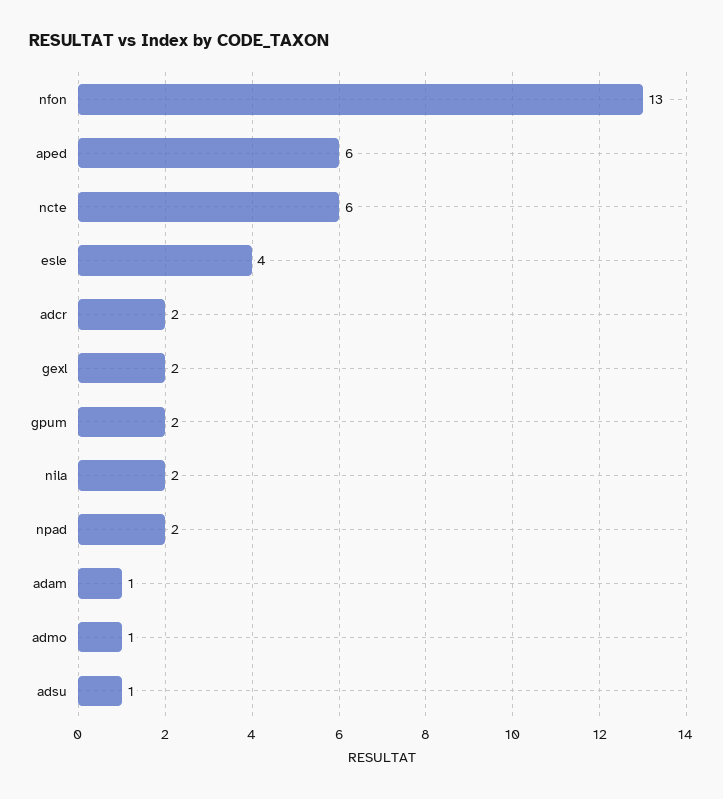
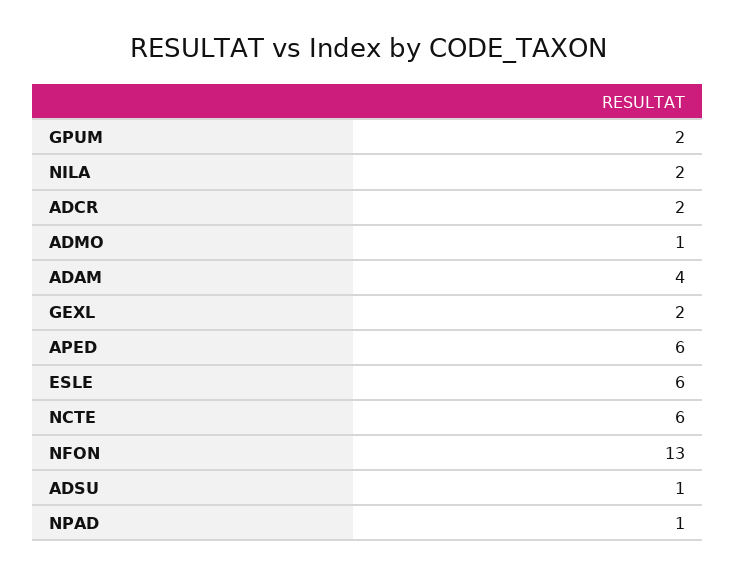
esle: 4 -> 6
npad: 2 -> 1
adam: 1 -> 4

